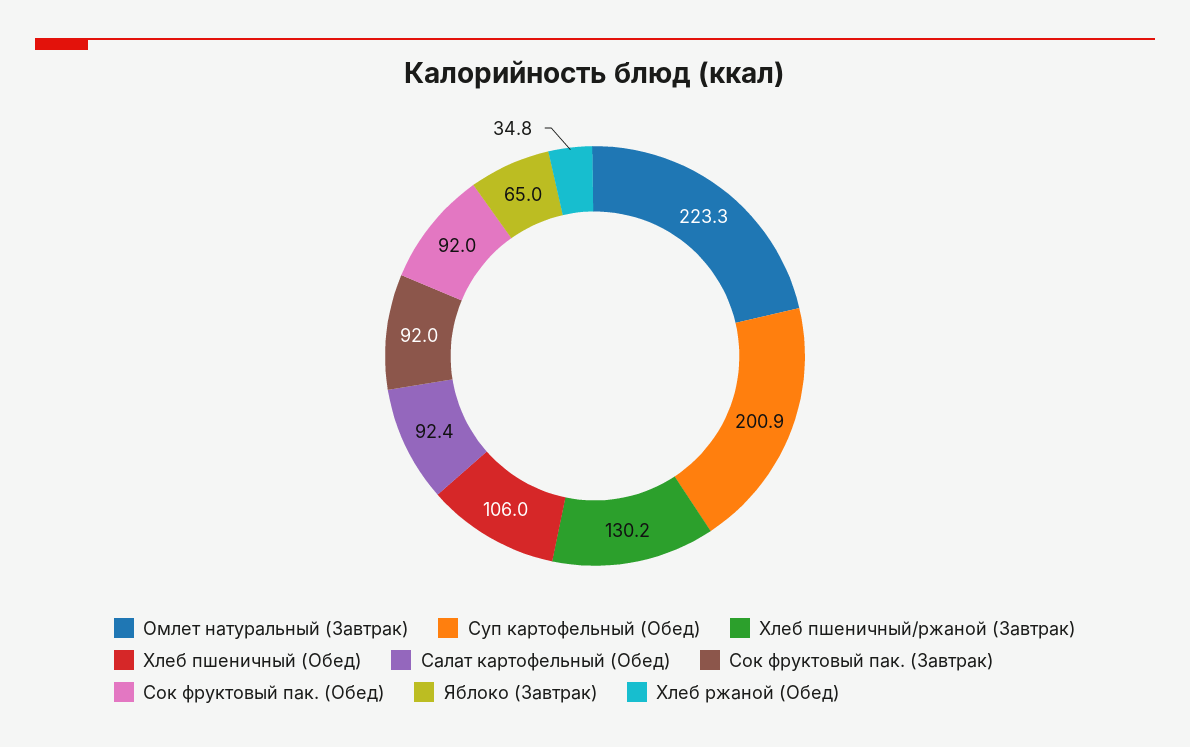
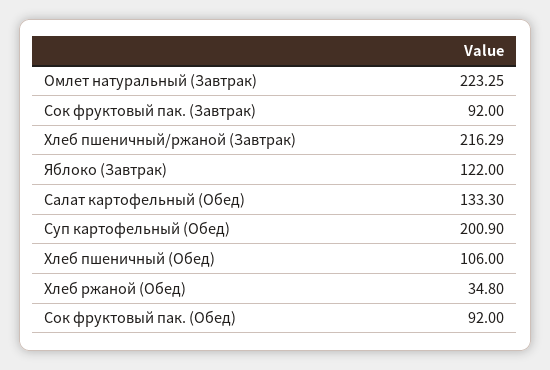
Хлеб пшеничный/ржаной (Завтрак): 130.2 -> 216.29
Салат картофельный (Обед): 92.4 -> 133.3
Яблоко (Завтрак): 65 -> 122

